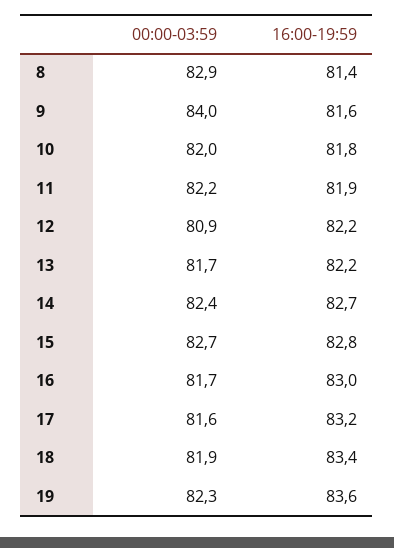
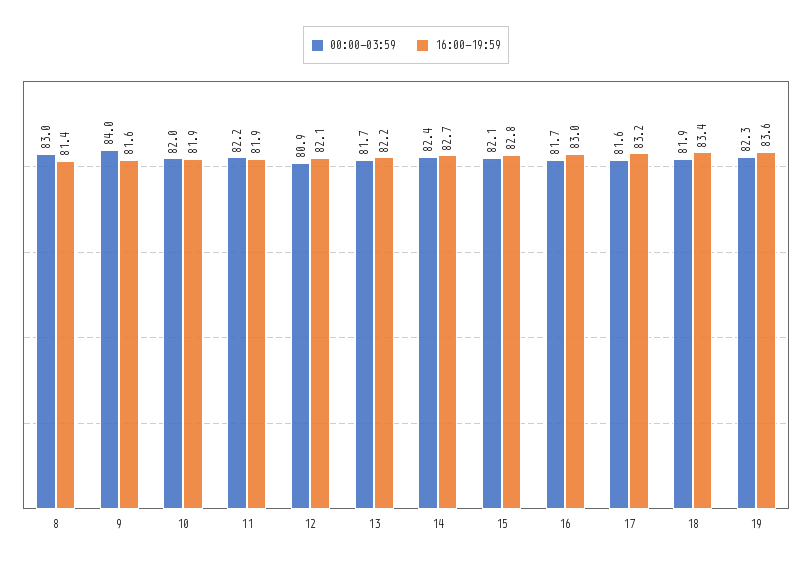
00:00-03:59, 8: 82.9 -> 83
16:00-19:59, 10: 81.8 -> 81.9
16:00-19:59, 12: 82.2 -> 82.1
00:00-03:59, 15: 82.7 -> 82.1

